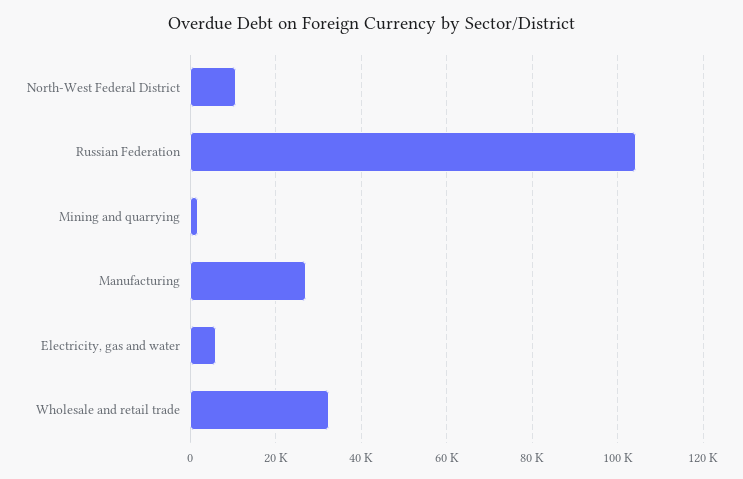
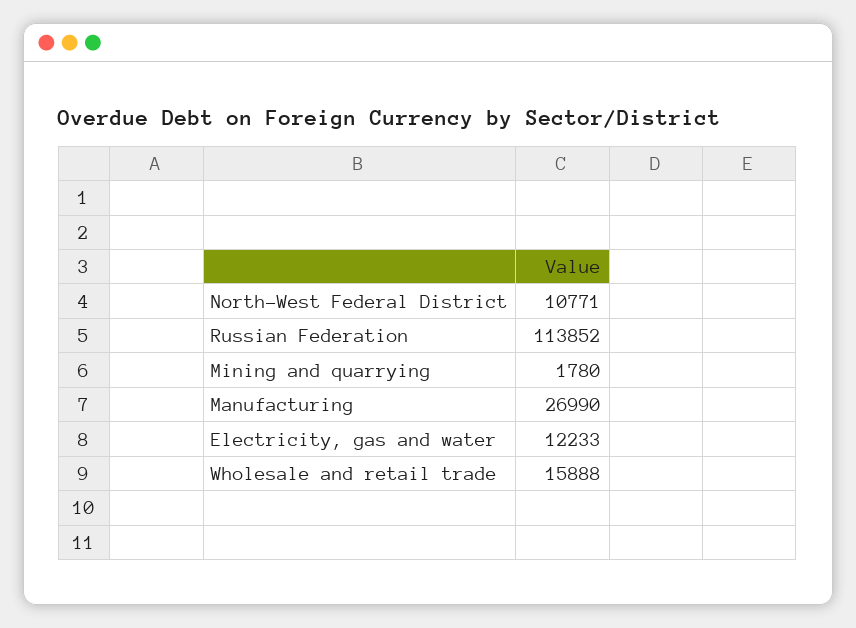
Russian Federation: 104000 -> 113852
Electricity, gas and water: 6000 -> 12233
Wholesale and retail trade: 32000 -> 15888

